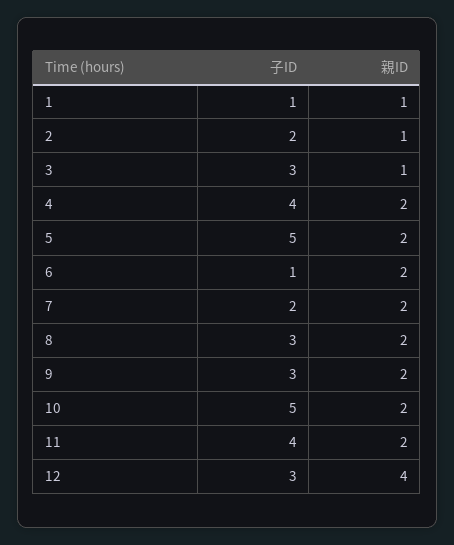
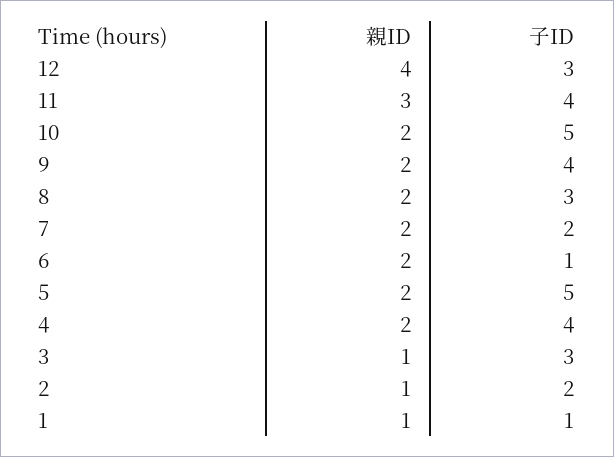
子ID, 9: 3 -> 4
親ID, 11: 2 -> 3

